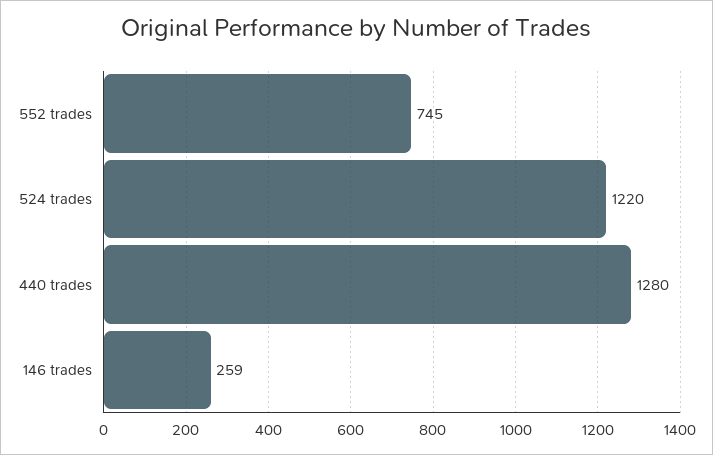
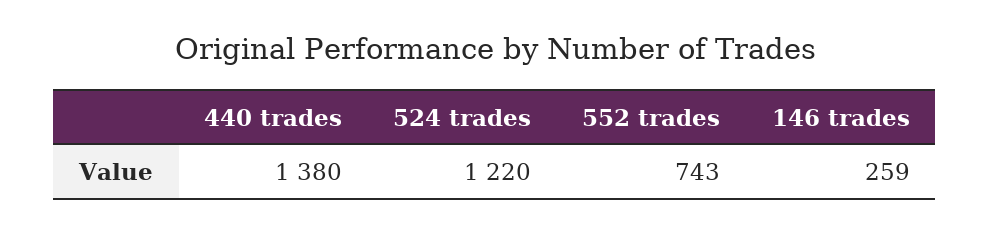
552 trades: 745 -> 743
440 trades: 1280 -> 1380

